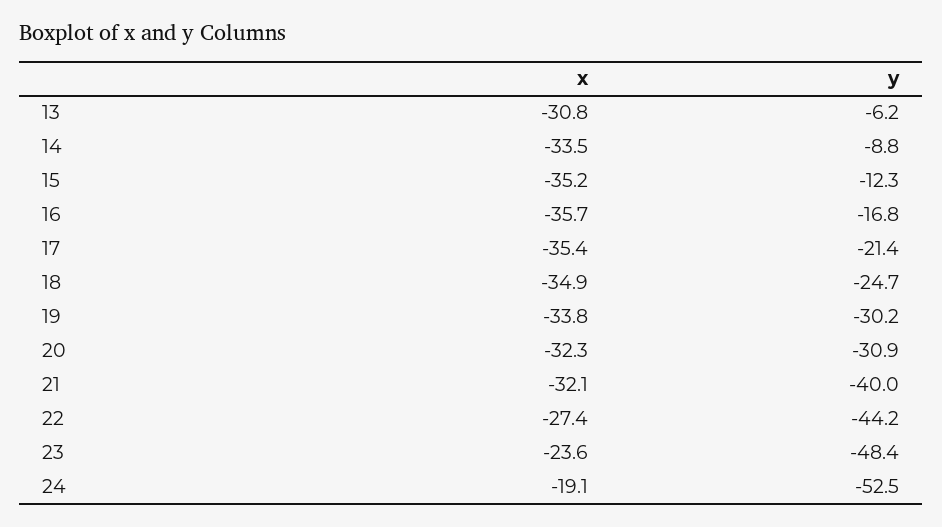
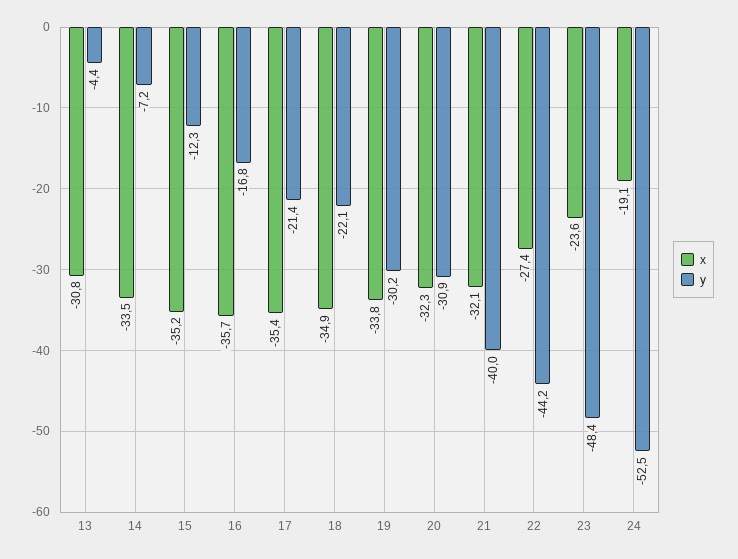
y, 13: -6.2 -> -4.4
y, 14: -8.8 -> -7.2
y, 18: -24.7 -> -22.1

